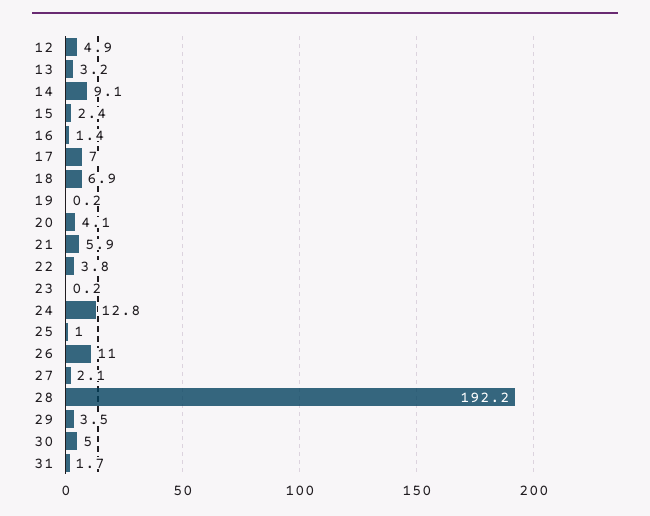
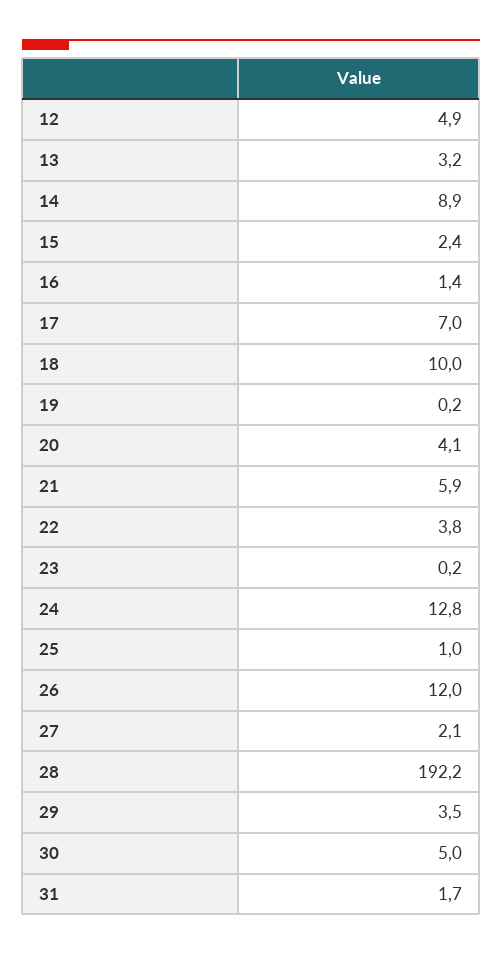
14: 9.1 -> 8.9
18: 6.9 -> 10
26: 11 -> 12

